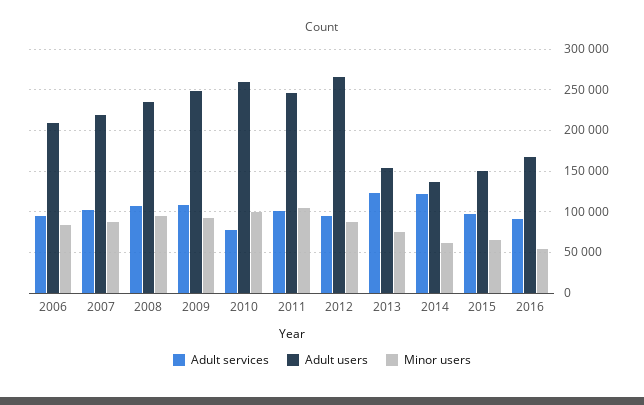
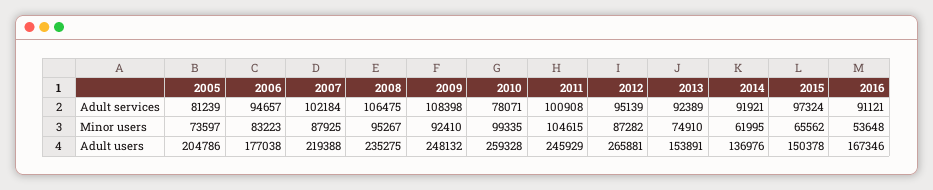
Adult users, 2006: 210000 -> 177038
Adult services, 2013: 120000 -> 92389
Adult services, 2014: 120000 -> 91921
Adult services, 2005: none -> 81239
Minor users, 2005: none -> 73597
Adult users, 2005: none -> 204786

